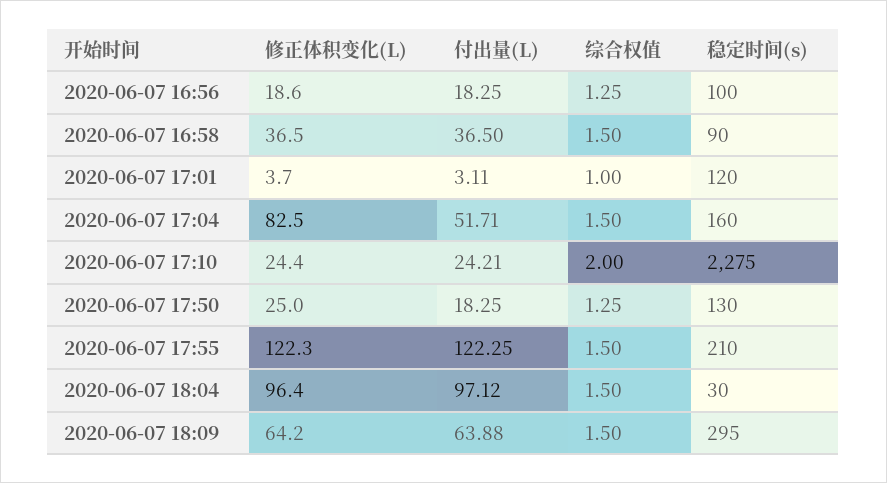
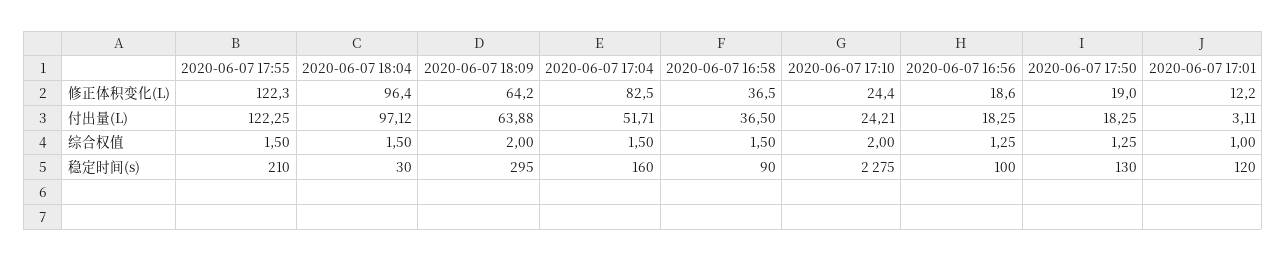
修正体积变化(L), 2020-06-07 17:01: 3.7 -> 12.2
修正体积变化(L), 2020-06-07 17:50: 25 -> 19
综合权值, 2020-06-07 18:09: 1.5 -> 2

